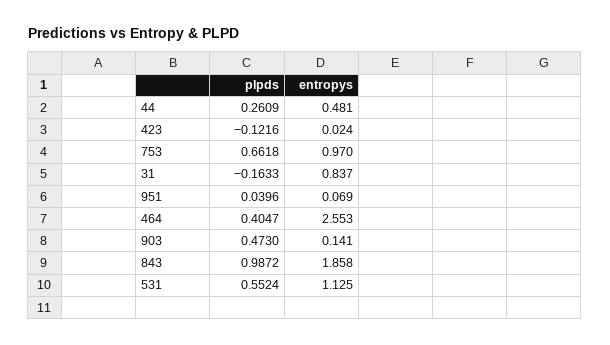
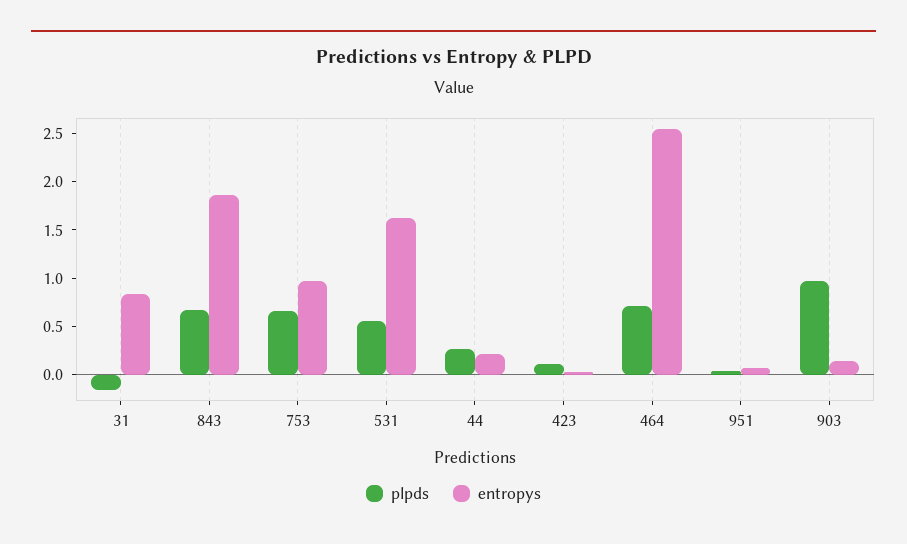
entropys, 44: 0.481 -> 0.2
plpds, 423: -0.1216 -> 0.1
plpds, 464: 0.4047 -> 0.7
plpds, 903: 0.473 -> 1
plpds, 843: 0.9872 -> 0.7
entropys, 531: 1.125 -> 1.6

